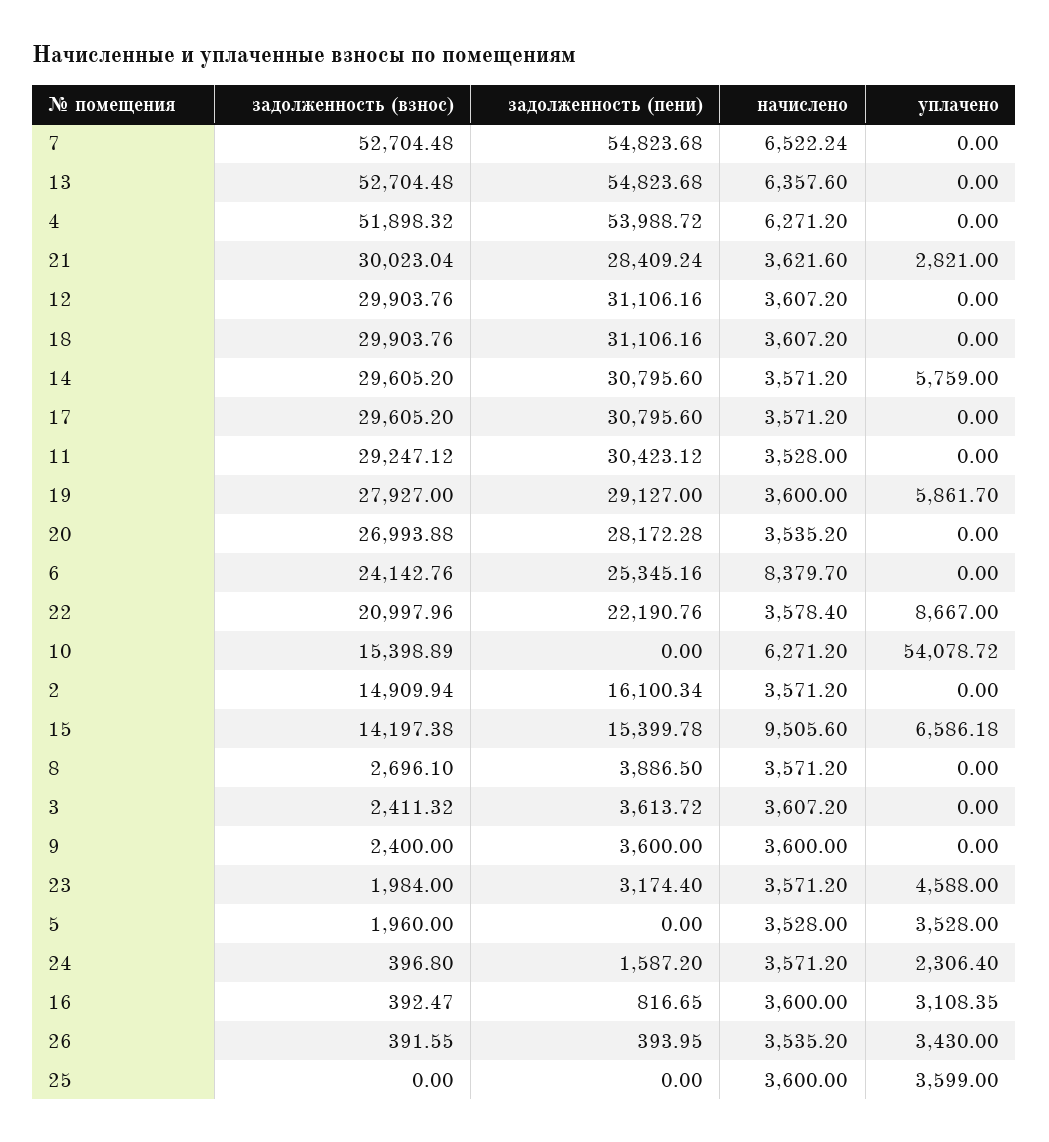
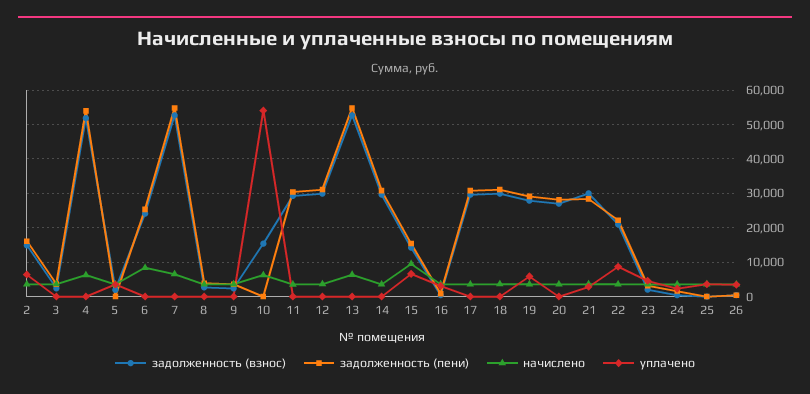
уплачено, 14: 5759 -> 0
уплачено, 2: 0 -> 6000

